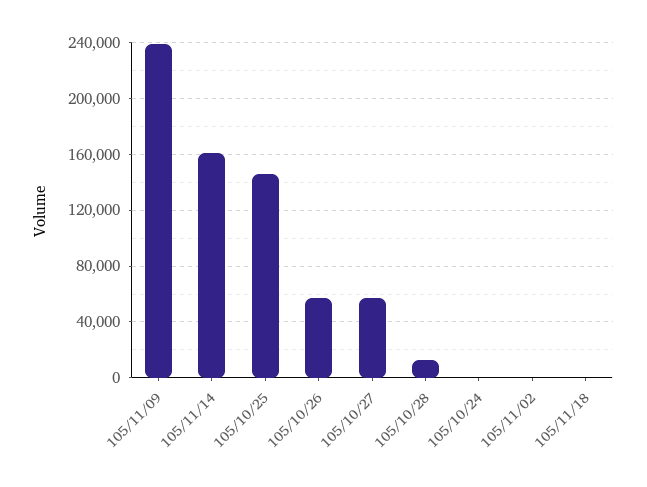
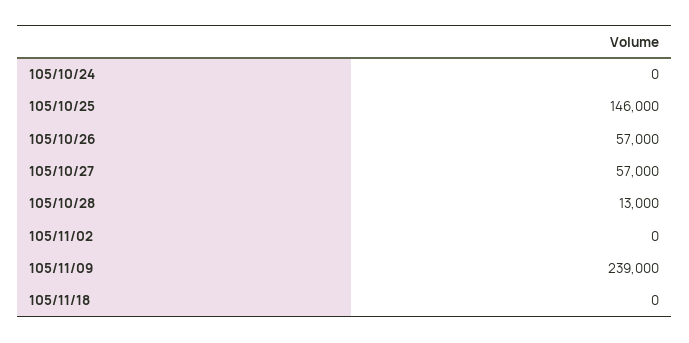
105/11/14: 160000 -> none

